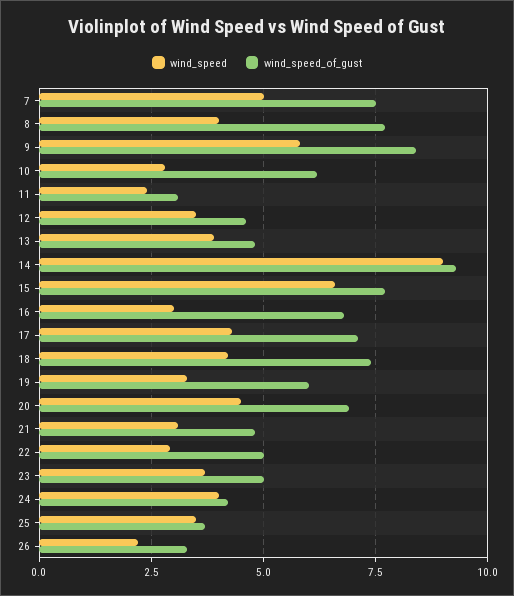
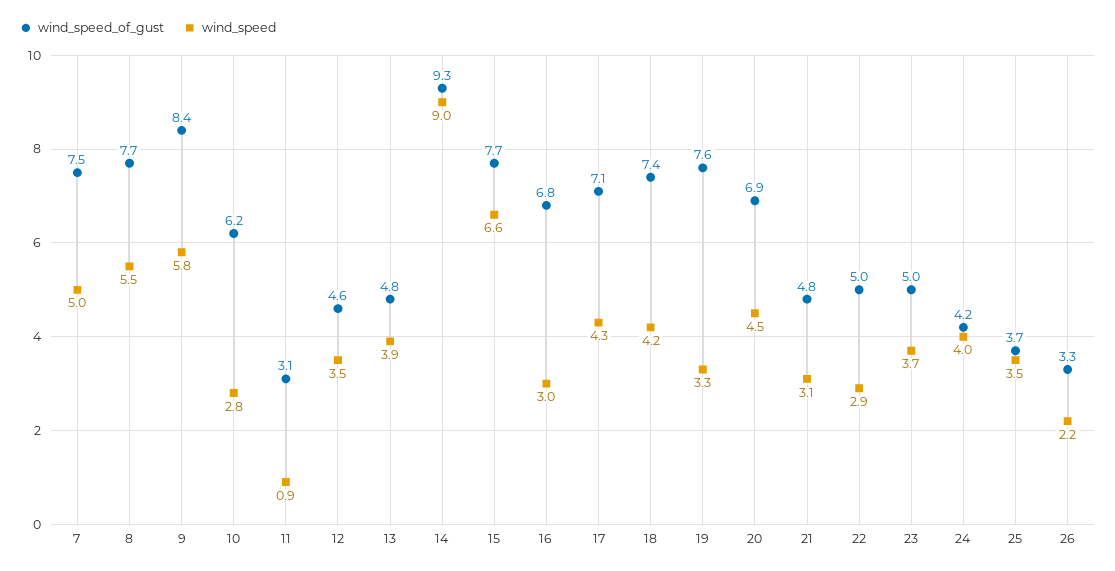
wind_speed, 8: 4 -> 5.5
wind_speed, 11: 2.5 -> 0.9
wind_speed_of_gust, 19: 6 -> 7.6

